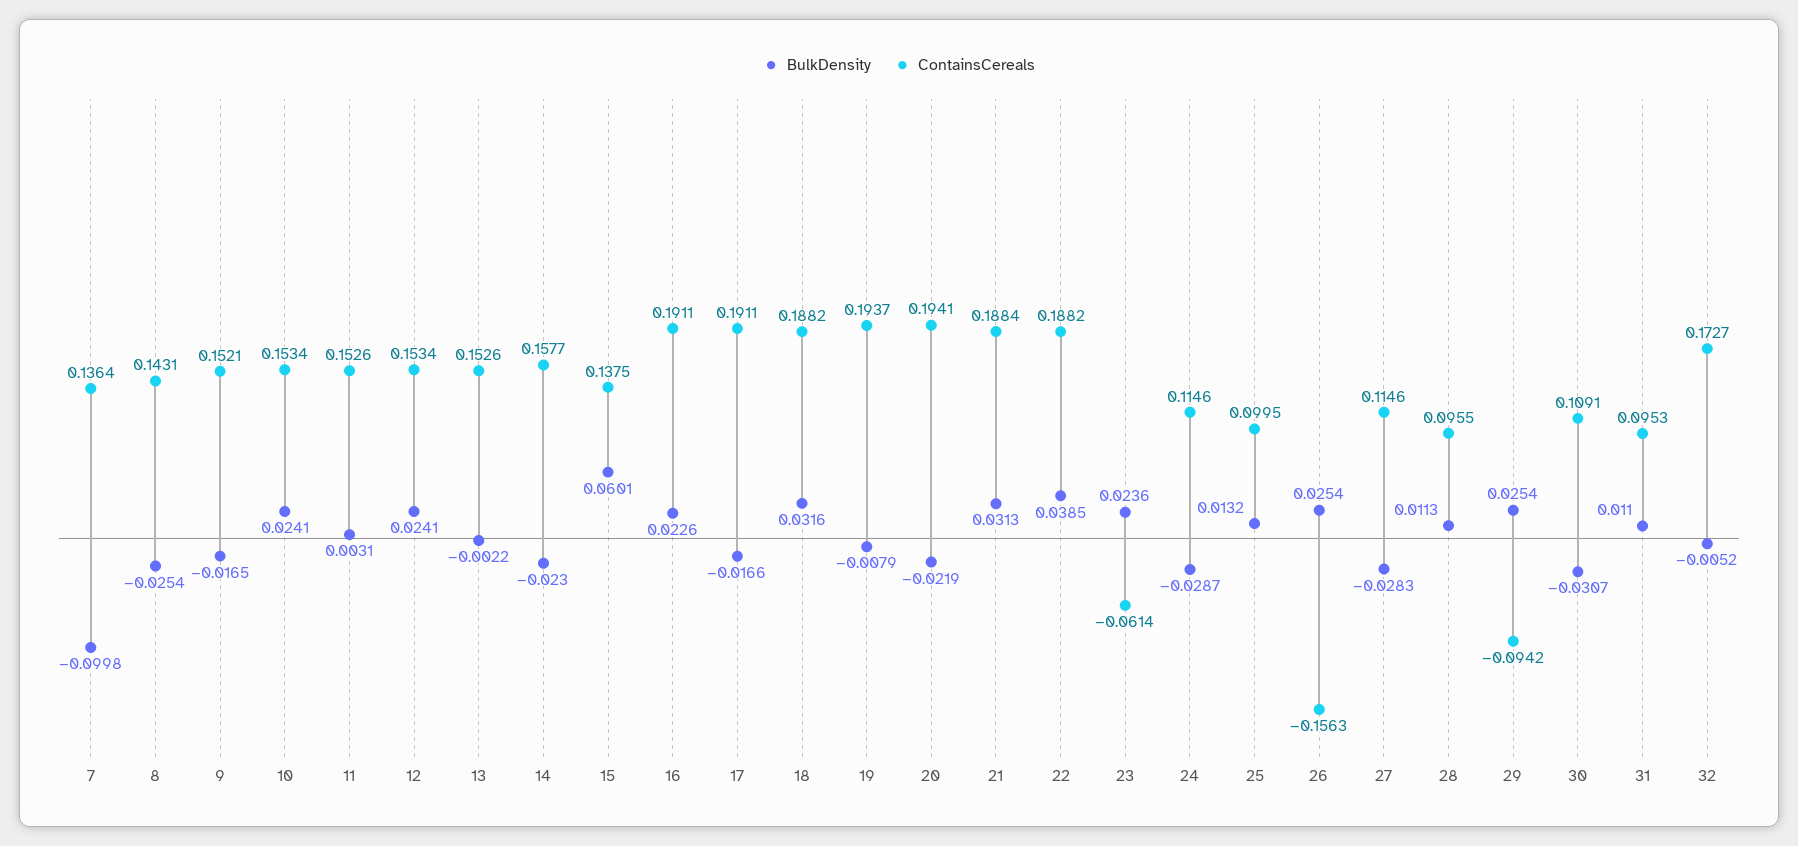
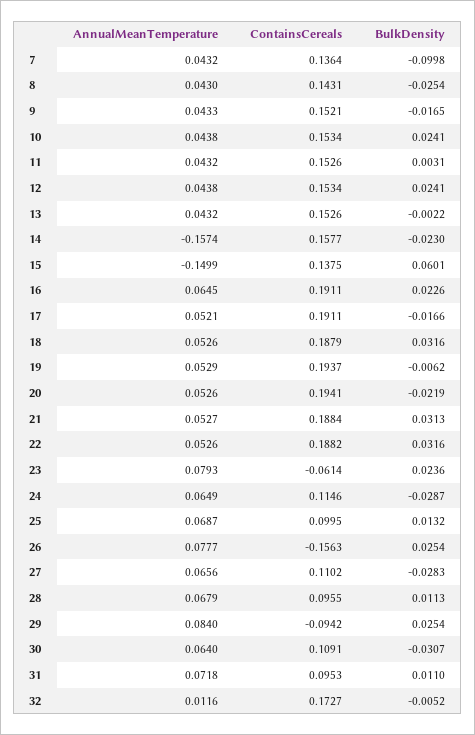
ContainsCereals, 18: 0.1882 -> 0.1879
BulkDensity, 19: -0.0079 -> -0.0062
BulkDensity, 22: 0.0385 -> 0.0316
ContainsCereals, 27: 0.1146 -> 0.1102
AnnualMeanTemperature, 7: none -> 0.0432
AnnualMeanTemperature, 8: none -> 0.043
AnnualMeanTemperature, 9: none -> 0.0433
AnnualMeanTemperature, 10: none -> 0.0438
AnnualMeanTemperature, 11: none -> 0.0432
AnnualMeanTemperature, 12: none -> 0.0438
AnnualMeanTemperature, 13: none -> 0.0432
AnnualMeanTemperature, 14: none -> -0.1574
AnnualMeanTemperature, 15: none -> -0.1499
AnnualMeanTemperature, 16: none -> 0.0645
AnnualMeanTemperature, 17: none -> 0.0521
AnnualMeanTemperature, 18: none -> 0.0526
AnnualMeanTemperature, 19: none -> 0.0529
AnnualMeanTemperature, 20: none -> 0.0526
AnnualMeanTemperature, 21: none -> 0.0527
AnnualMeanTemperature, 22: none -> 0.0526
AnnualMeanTemperature, 23: none -> 0.0793
AnnualMeanTemperature, 24: none -> 0.0649
AnnualMeanTemperature, 25: none -> 0.0687
AnnualMeanTemperature, 26: none -> 0.0777
AnnualMeanTemperature, 27: none -> 0.0656
AnnualMeanTemperature, 28: none -> 0.0679
AnnualMeanTemperature, 29: none -> 0.084
AnnualMeanTemperature, 30: none -> 0.064
AnnualMeanTemperature, 31: none -> 0.0718
AnnualMeanTemperature, 32: none -> 0.0116

